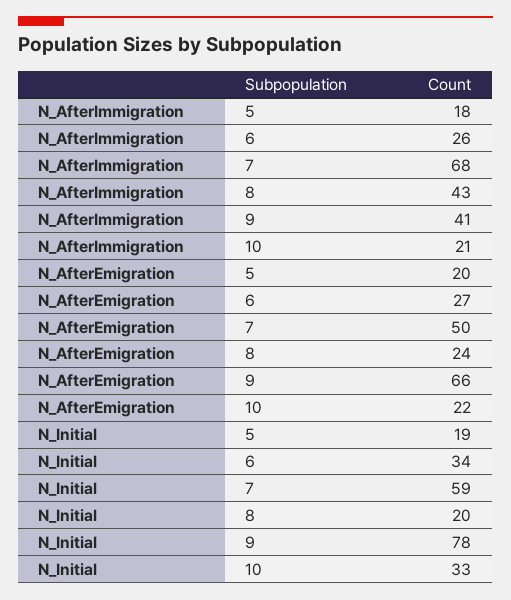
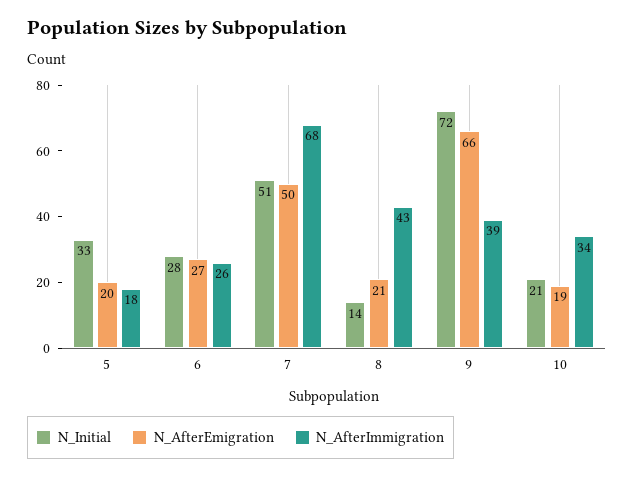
N_AfterImmigration, 9: 41 -> 39
N_AfterImmigration, 10: 21 -> 34
N_AfterEmigration, 8: 24 -> 21
N_AfterEmigration, 10: 22 -> 19
N_Initial, 5: 19 -> 33
N_Initial, 6: 34 -> 28
N_Initial, 7: 59 -> 51
N_Initial, 8: 20 -> 14
N_Initial, 9: 78 -> 72
N_Initial, 10: 33 -> 21

